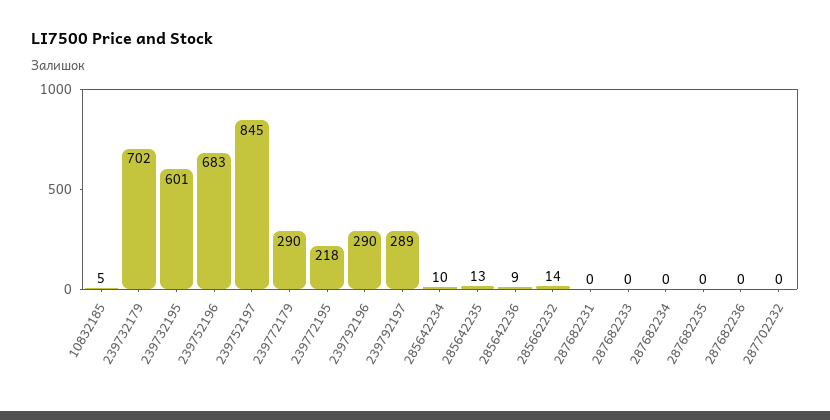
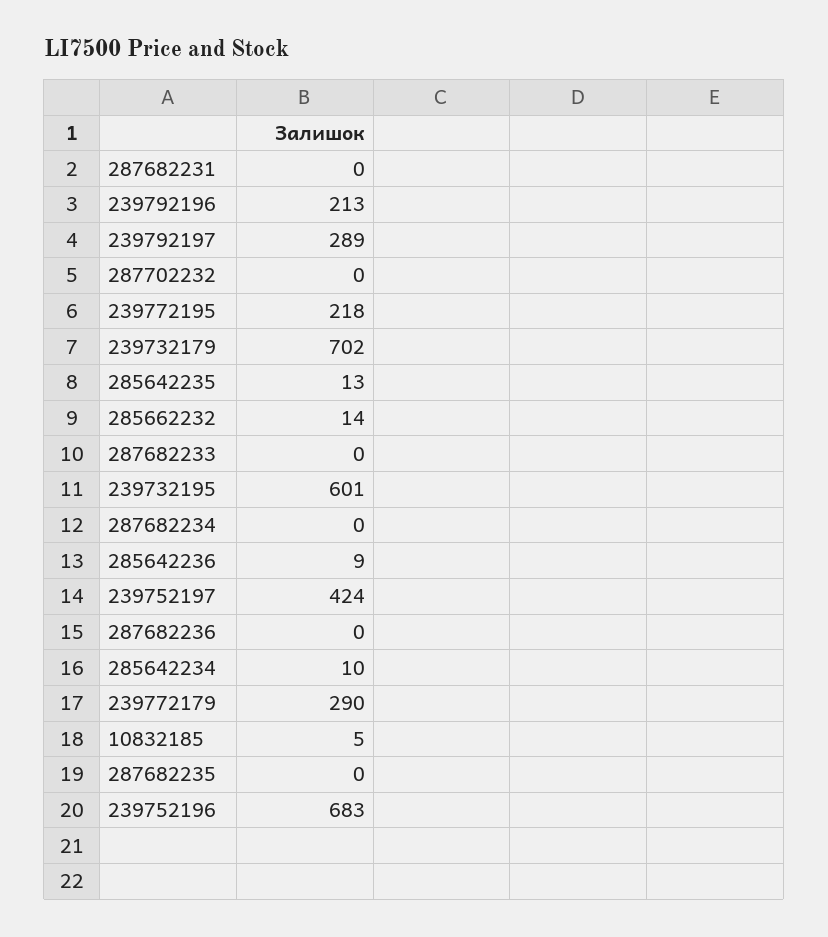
239752197: 845 -> 424
239792196: 290 -> 213

